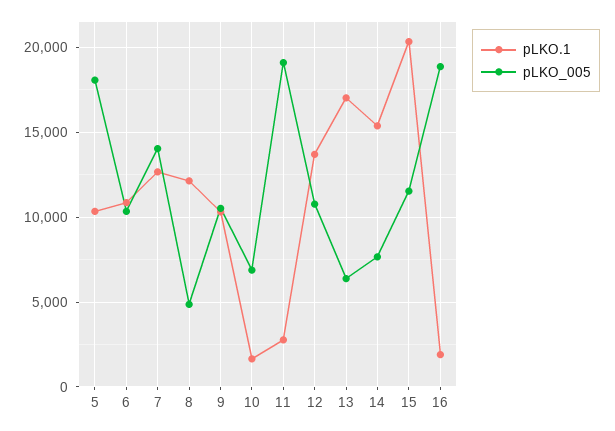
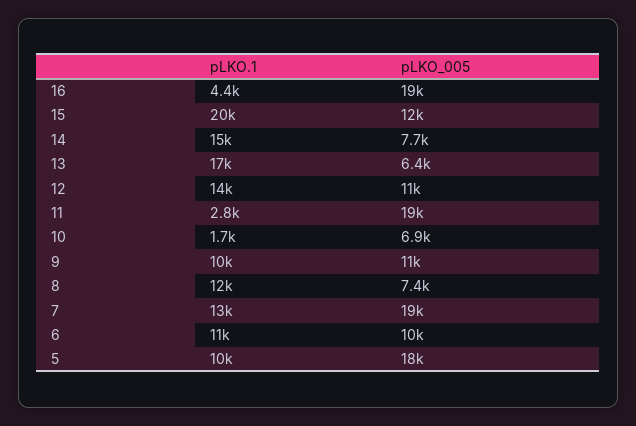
pLKO_005, 7: 14000 -> 19000
pLKO_005, 8: 5000 -> 7400
pLKO.1, 16: 2000 -> 4400

